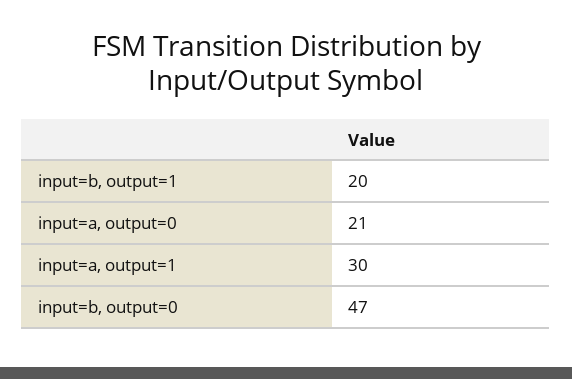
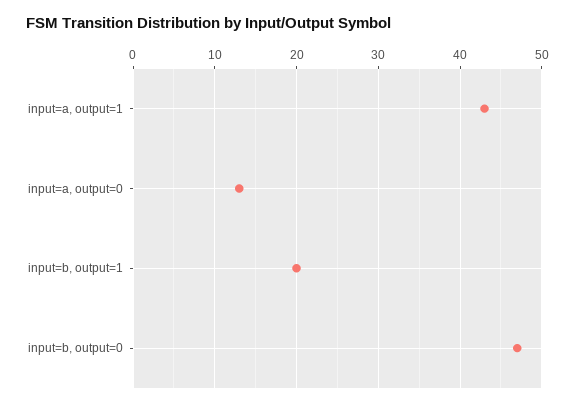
input=a, output=0: 21 -> 13
input=a, output=1: 30 -> 43

